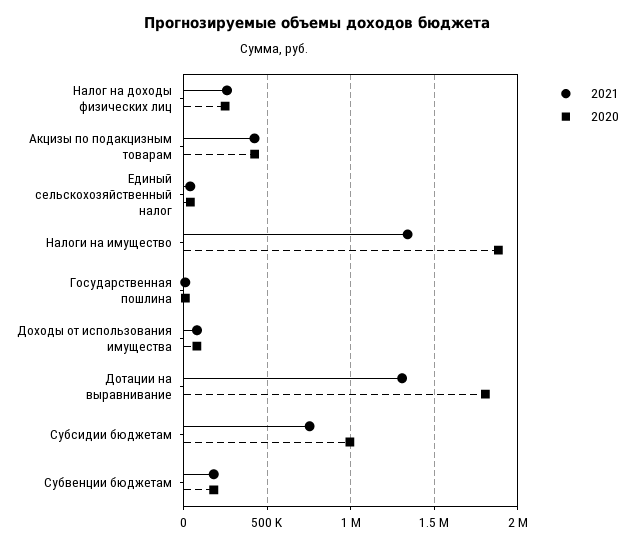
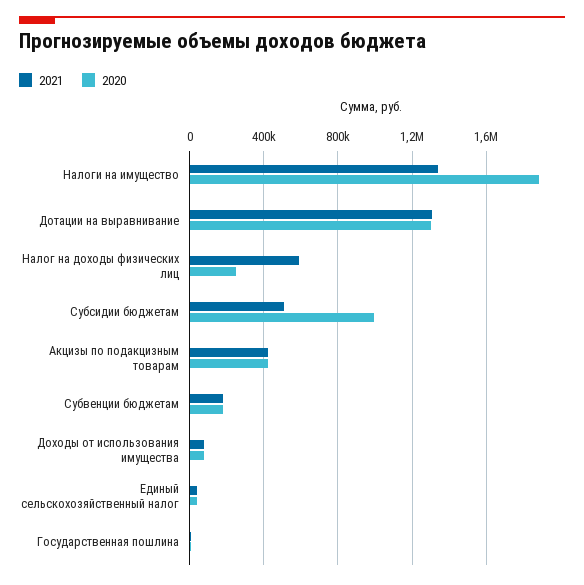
2021, Налог на доходы физических лиц: 250000 -> 600000
2020, Дотации на выравнивание: 1800000 -> 1300000
2021, Субсидии бюджетам: 750000 -> 500000

